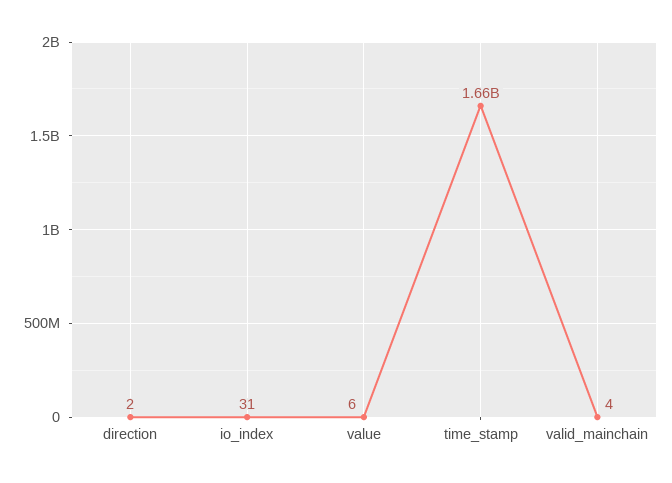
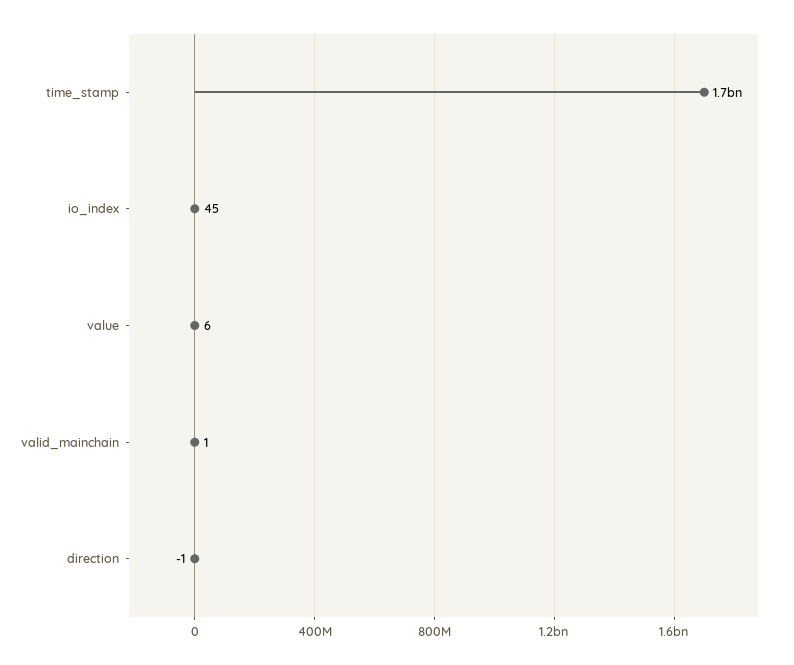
direction: 2 -> -1
io_index: 31 -> 45
valid_mainchain: 4 -> 1

